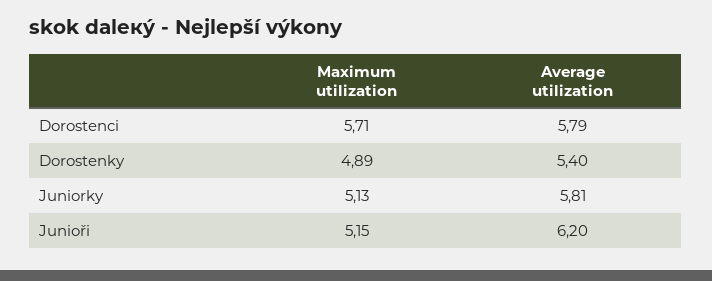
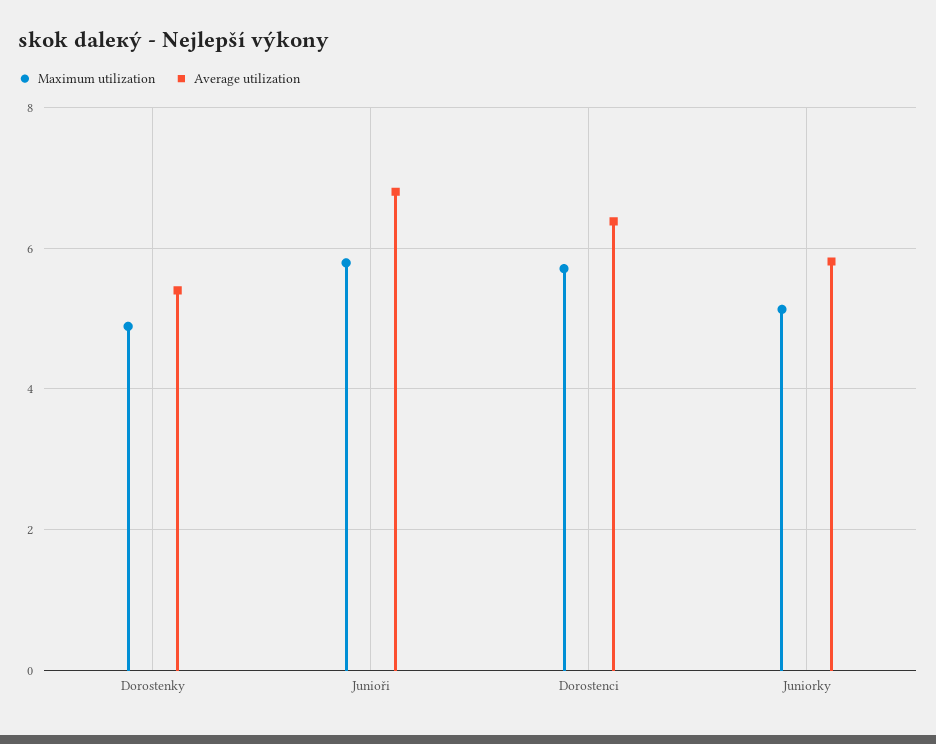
Average utilization, Dorostenci: 5.79 -> 6.4
Maximum utilization, Junioři: 5.15 -> 5.8
Average utilization, Junioři: 6.2 -> 6.8

